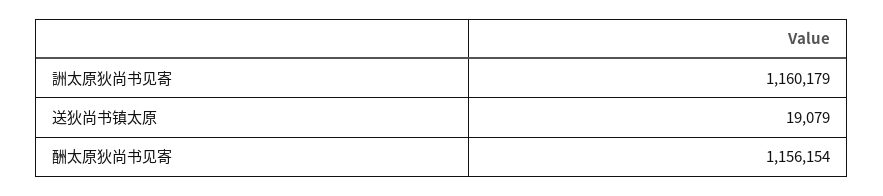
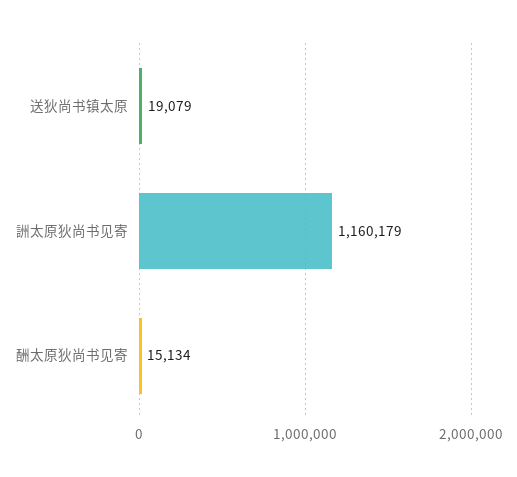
酬太原狄尚书见寄: 1156154 -> 15134

